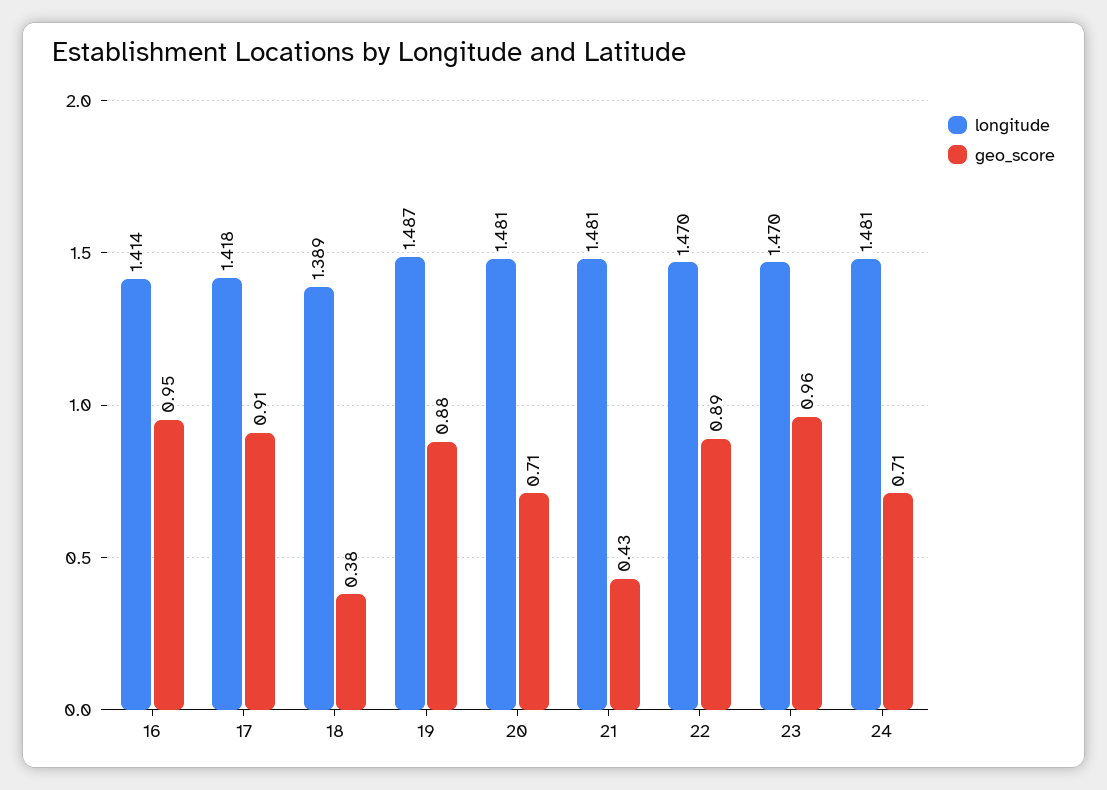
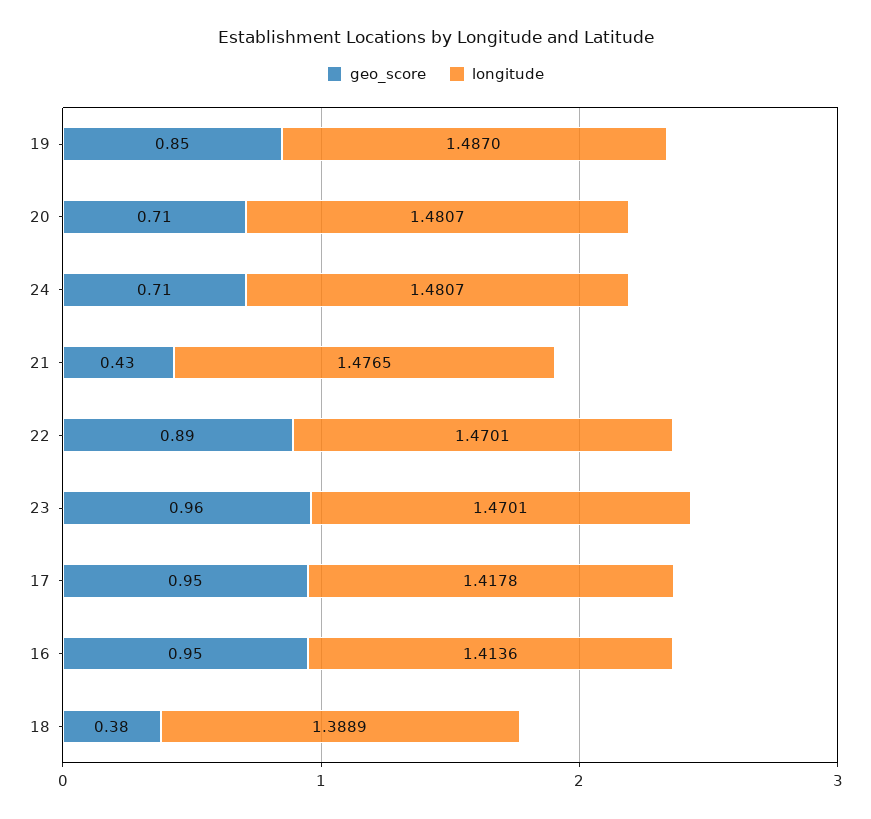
geo_score, 17: 0.91 -> 0.95
geo_score, 19: 0.88 -> 0.85
longitude, 21: 1.481 -> 1.4765

